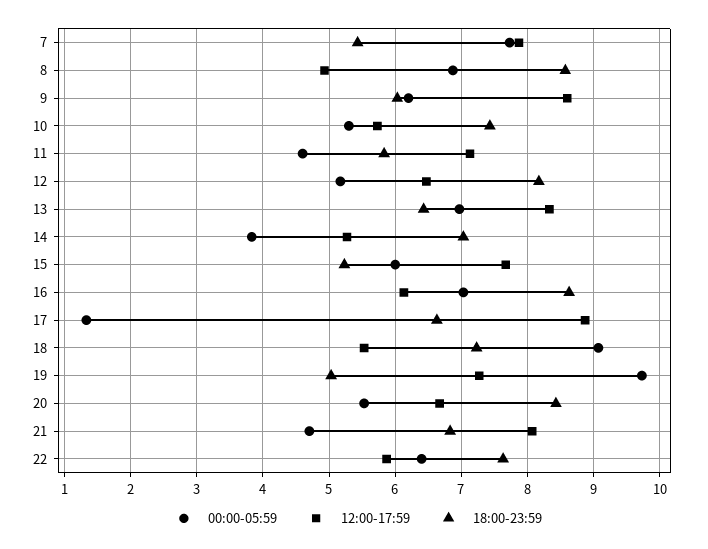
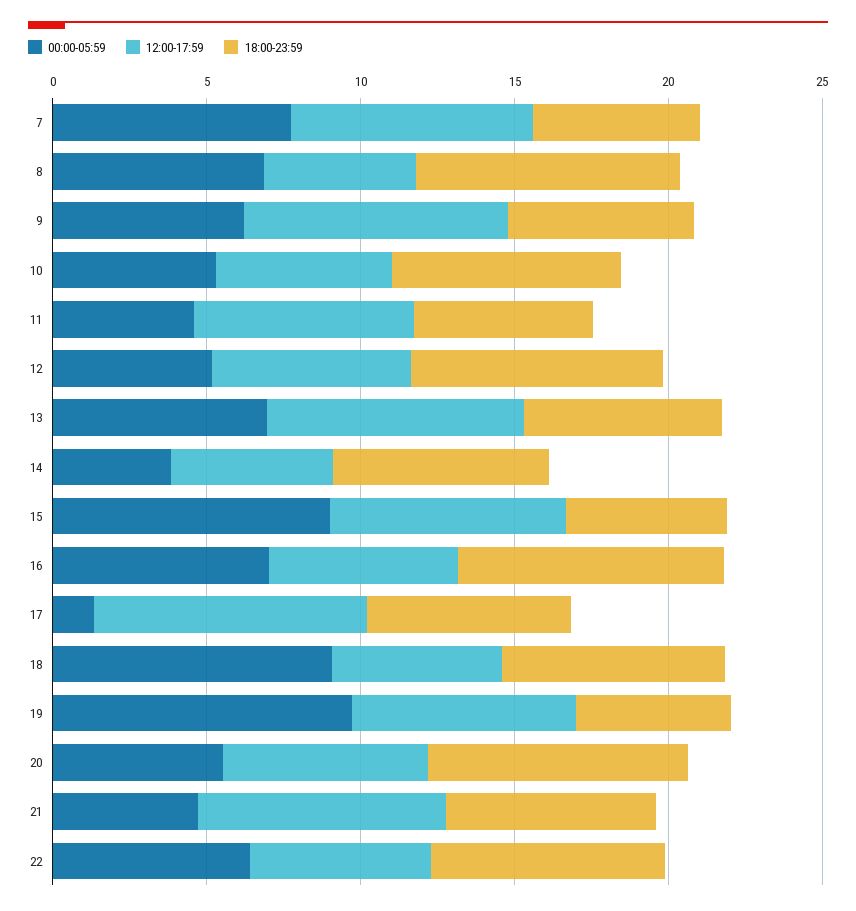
00:00-05:59, 15: 6 -> 9

